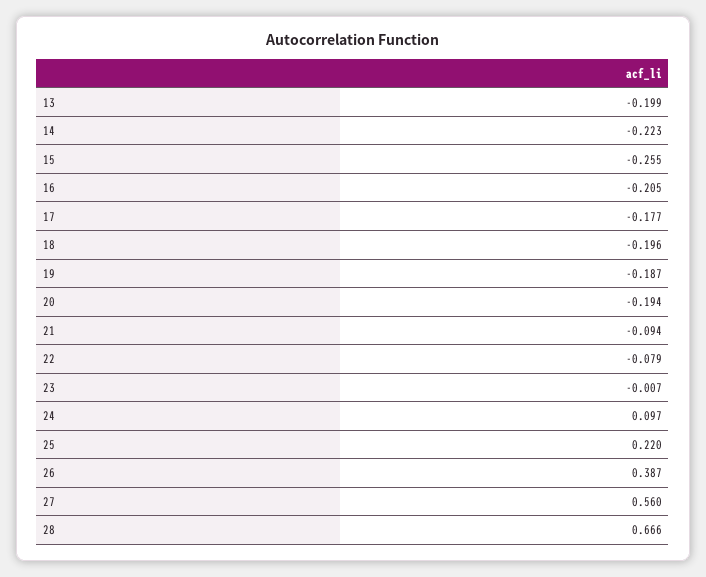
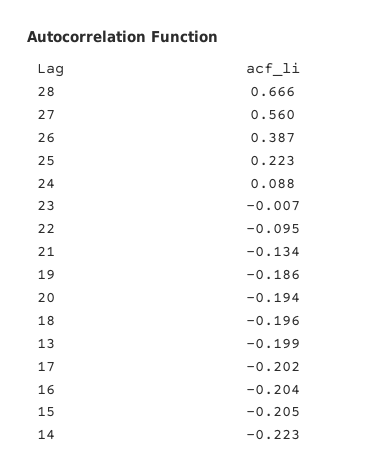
15: -0.255 -> -0.205
16: -0.205 -> -0.204
17: -0.177 -> -0.202
19: -0.187 -> -0.186
21: -0.094 -> -0.134
22: -0.079 -> -0.095
24: 0.097 -> 0.088
25: 0.22 -> 0.223

